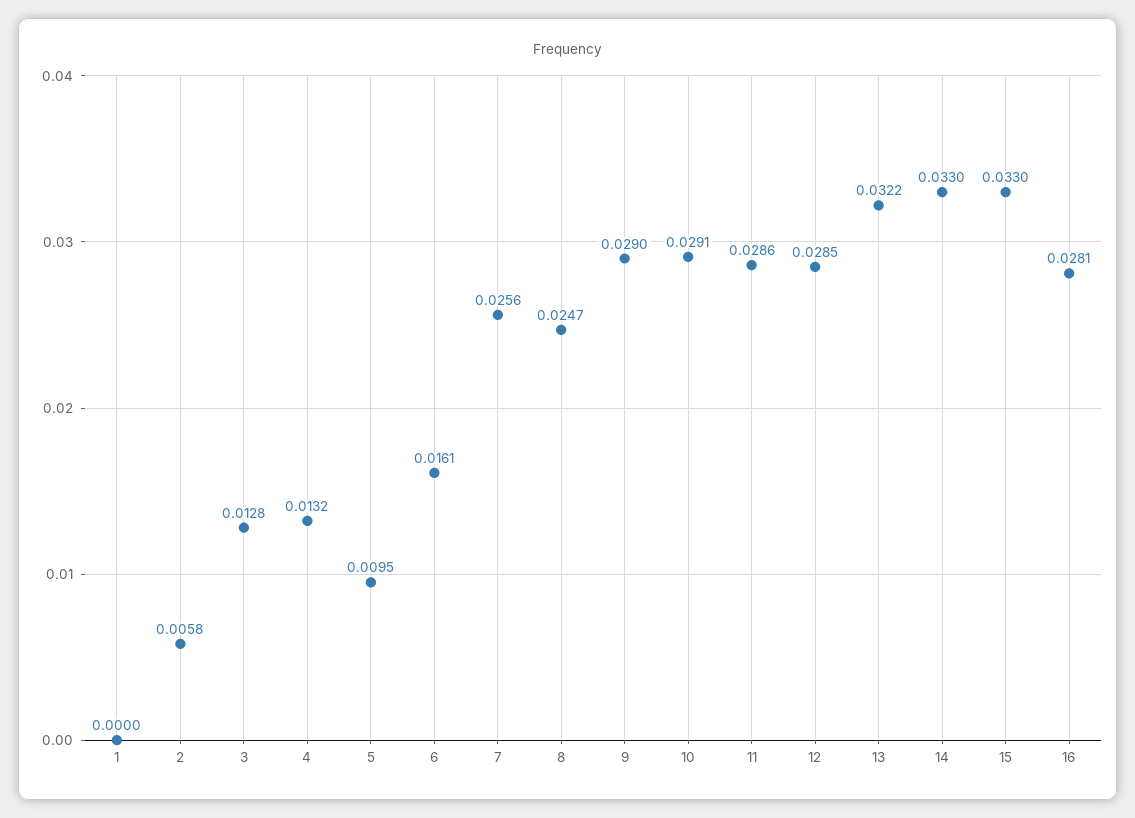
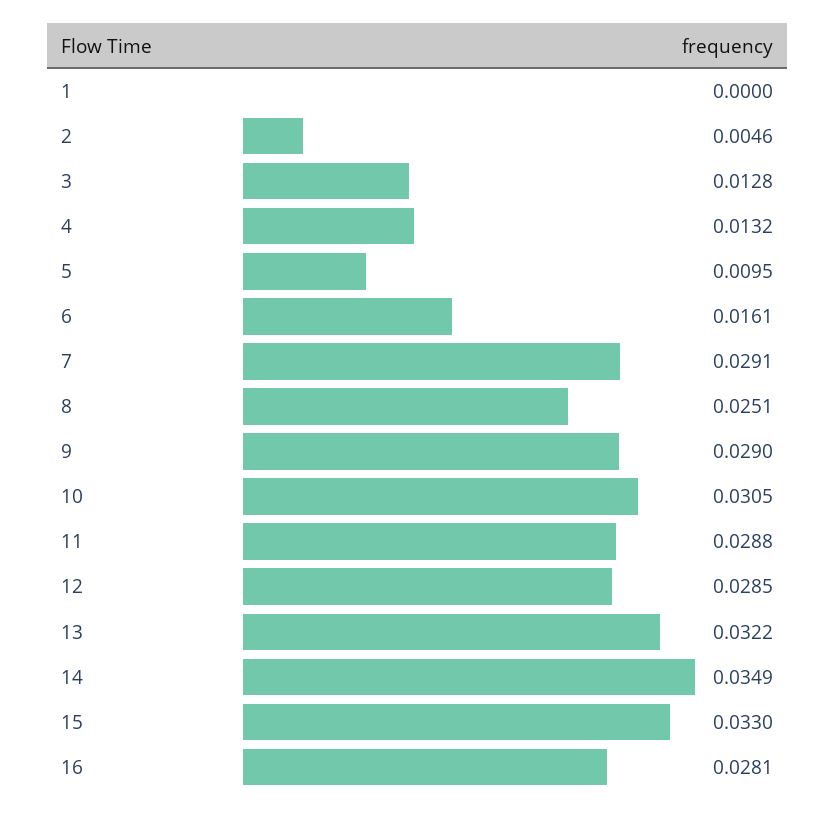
2: 0.0058 -> 0.0046
7: 0.0256 -> 0.0291
8: 0.0247 -> 0.0251
10: 0.0291 -> 0.0305
11: 0.0286 -> 0.0288
14: 0.033 -> 0.0349

